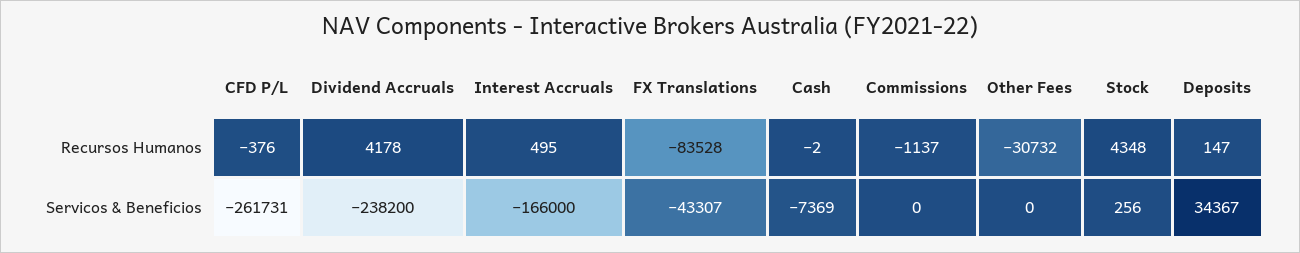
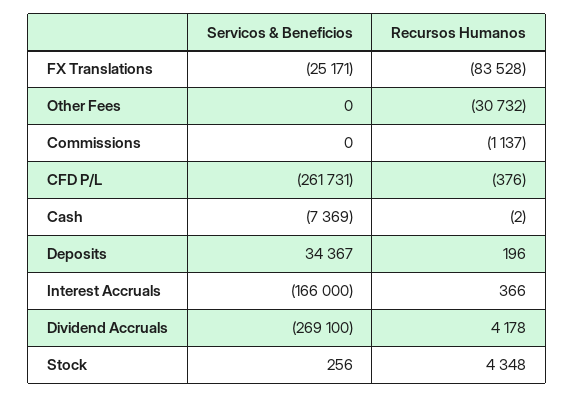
Interest Accruals, Recursos Humanos: 495 -> 366
Deposits, Recursos Humanos: 147 -> 196
Dividend Accruals, Servicos & Beneficios: -238200 -> -269100
FX Translations, Servicos & Beneficios: -43307 -> -25171

